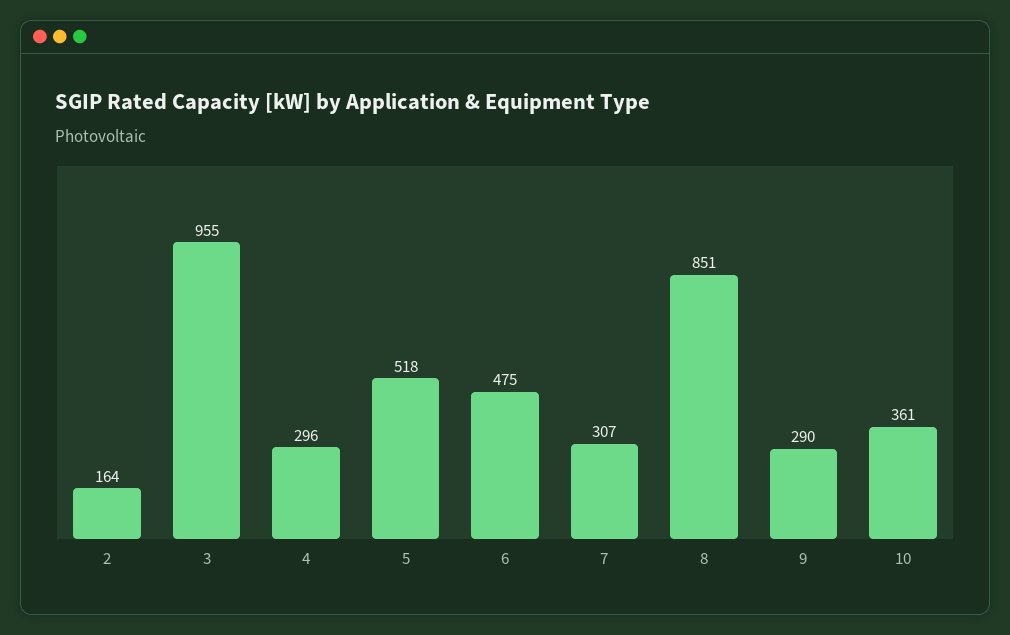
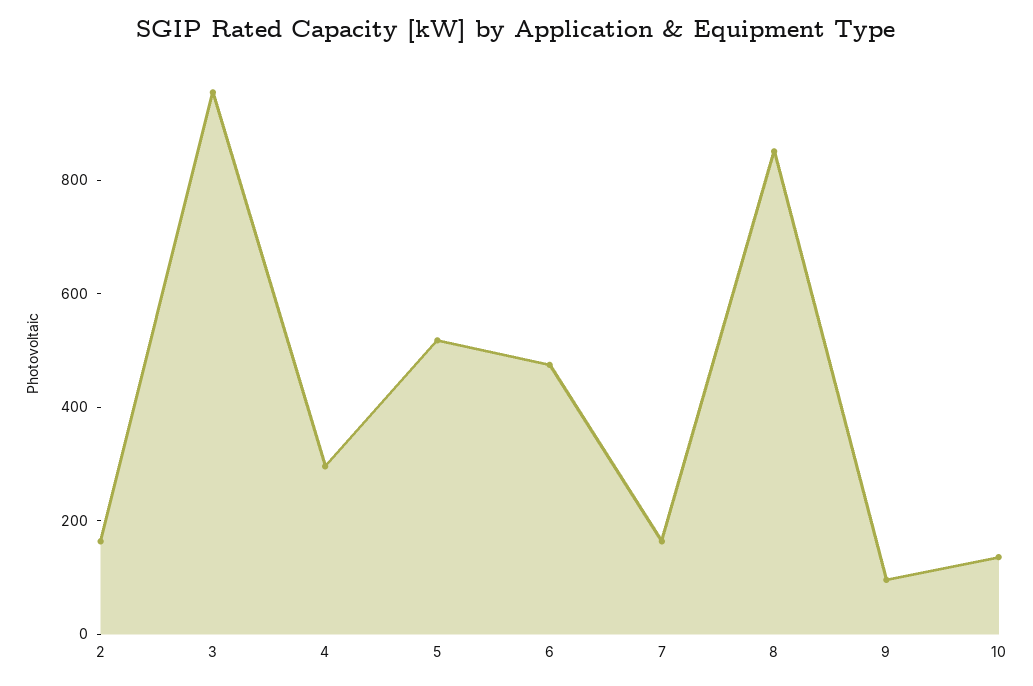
7: 307 -> 150
9: 290 -> 100
10: 361 -> 150

